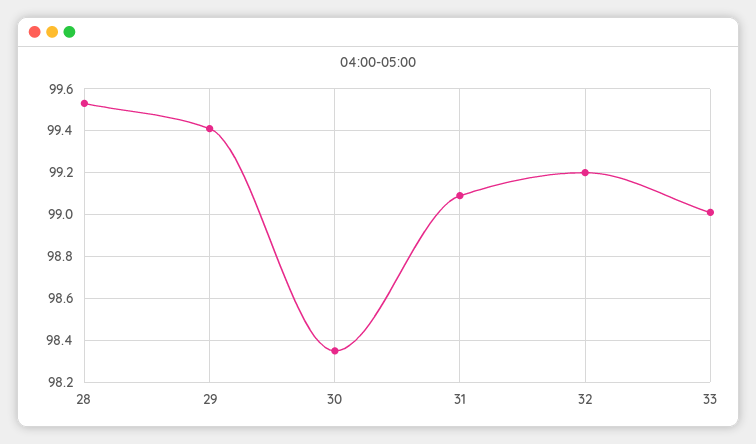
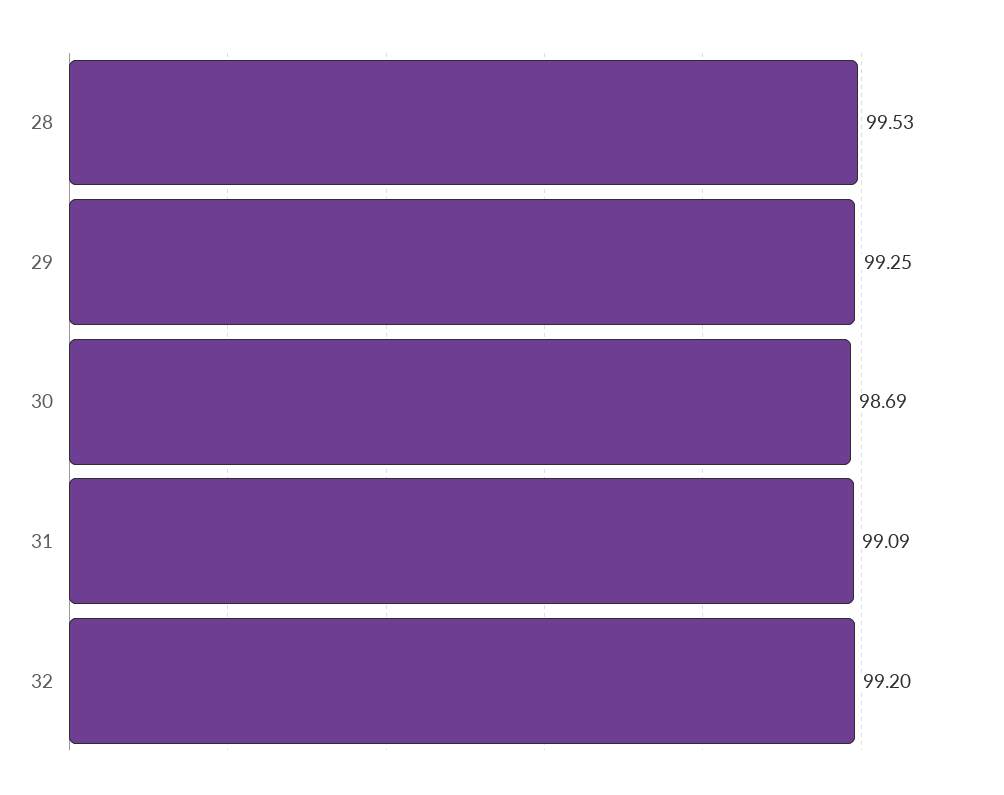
29: 99.4 -> 99.25
30: 98.35 -> 98.69
33: 99 -> none

